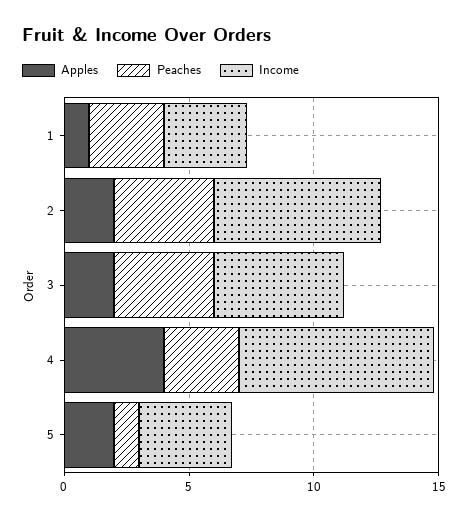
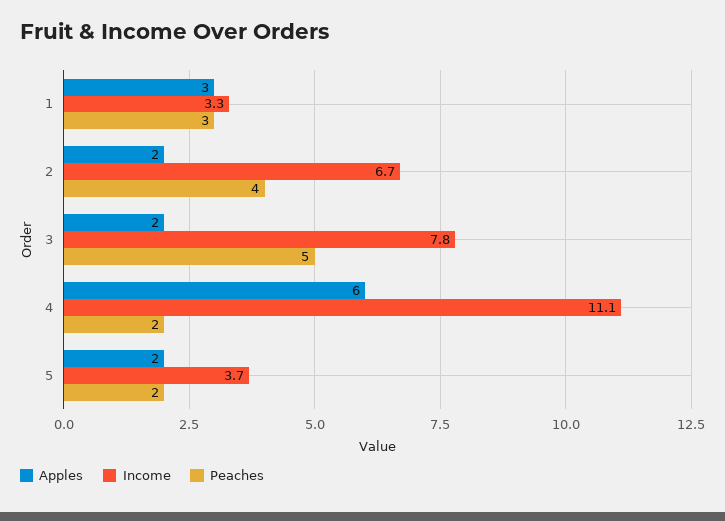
Apples, 1: 1 -> 3
Peaches, 3: 4 -> 5
Income, 3: 5 -> 7.8
Apples, 4: 4 -> 6
Peaches, 4: 3 -> 2
Income, 4: 8 -> 11.1
Peaches, 5: 1 -> 2

